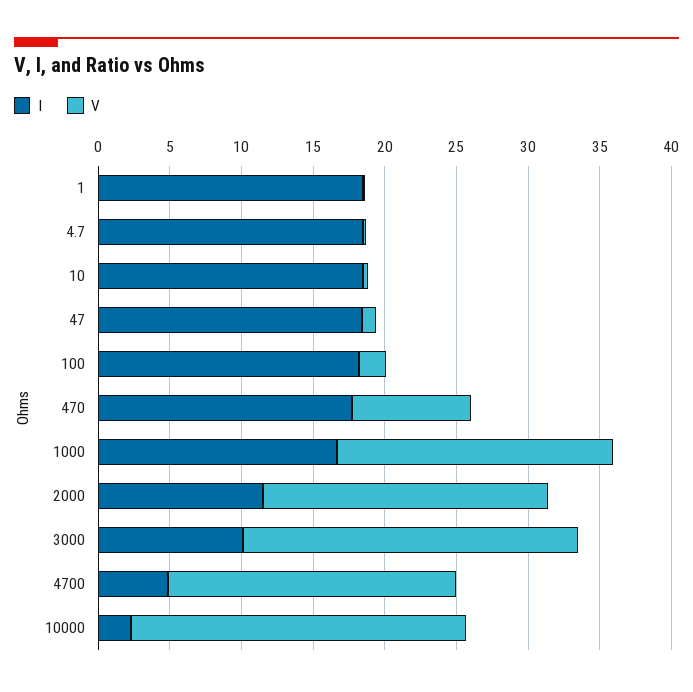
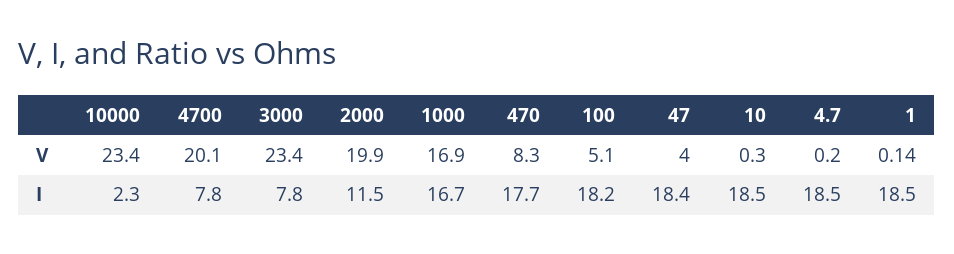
V, 47: 1 -> 4
V, 100: 2 -> 5.1
V, 1000: 19 -> 16.9
I, 3000: 10 -> 7.8
I, 4700: 5 -> 7.8

